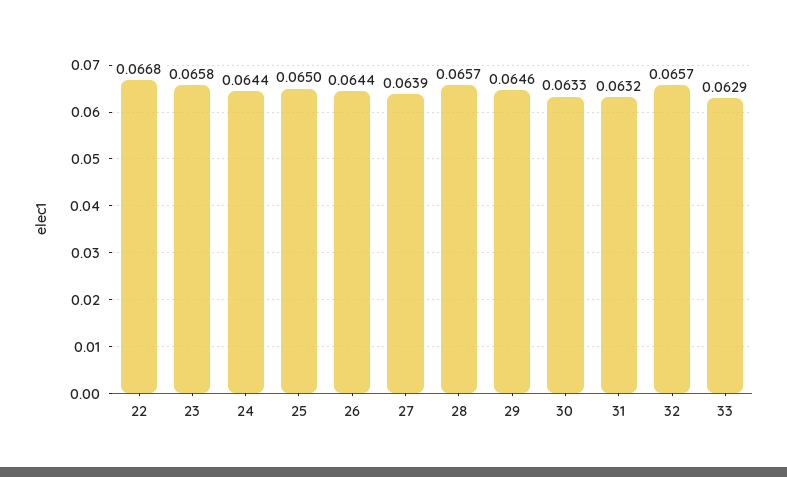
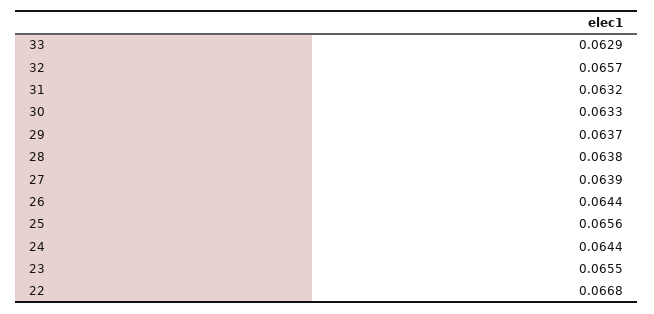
23: 0.0658 -> 0.0655
25: 0.065 -> 0.0656
28: 0.0657 -> 0.0638
29: 0.0646 -> 0.0637

